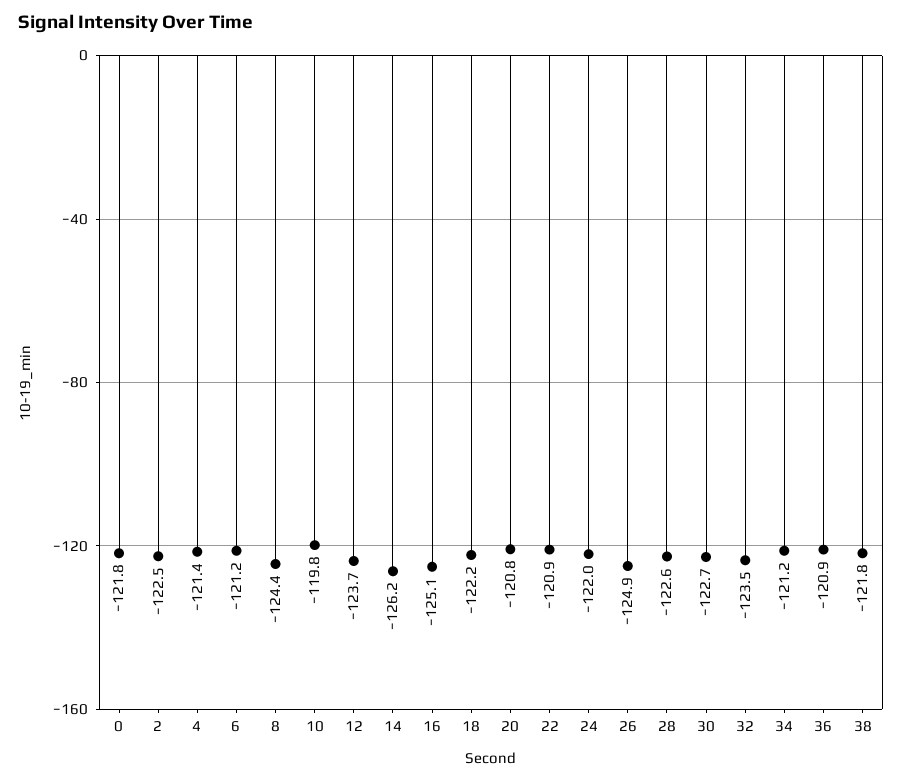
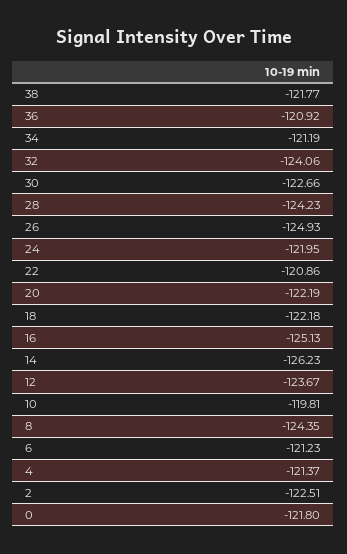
20: -120.8 -> -122.19
28: -122.6 -> -124.23
32: -123.5 -> -124.06

